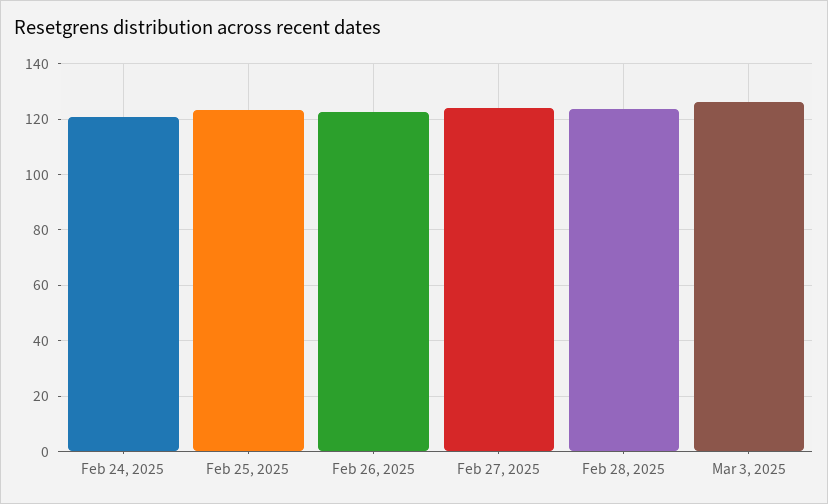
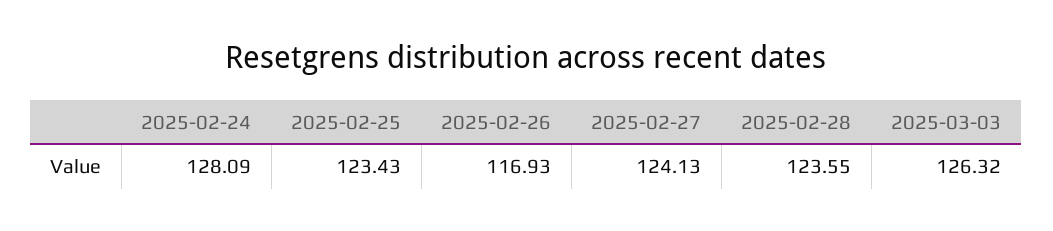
Feb 24, 2025: 120 -> 128.09
Feb 26, 2025: 122.5 -> 116.93

